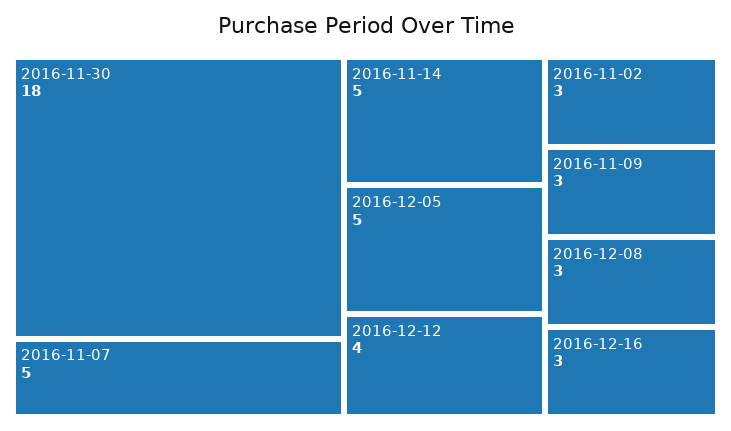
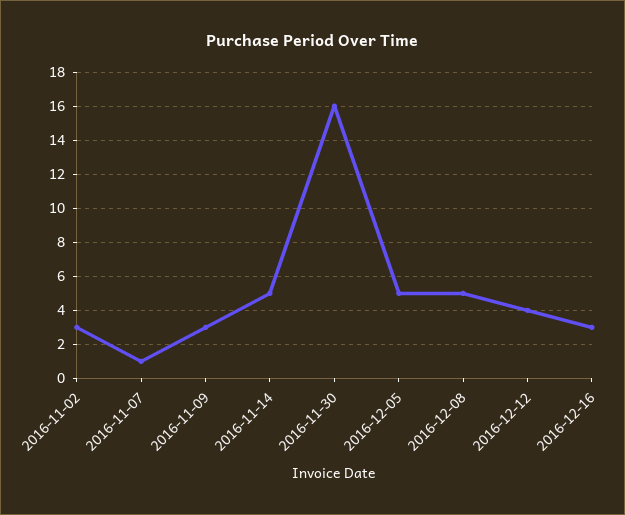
2016-11-30: 18 -> 16
2016-11-07: 5 -> 1
2016-12-08: 3 -> 5

